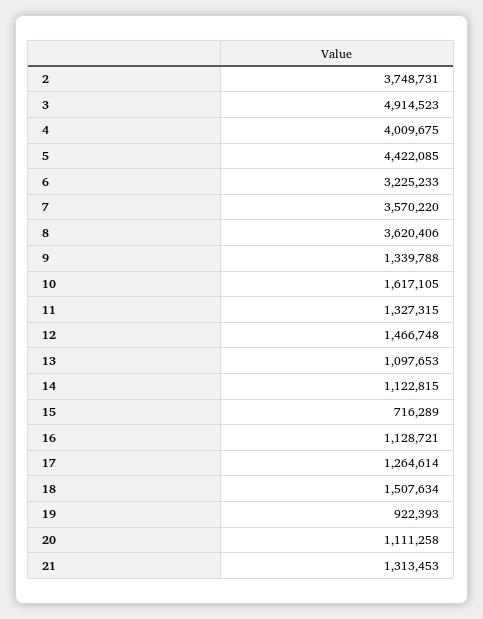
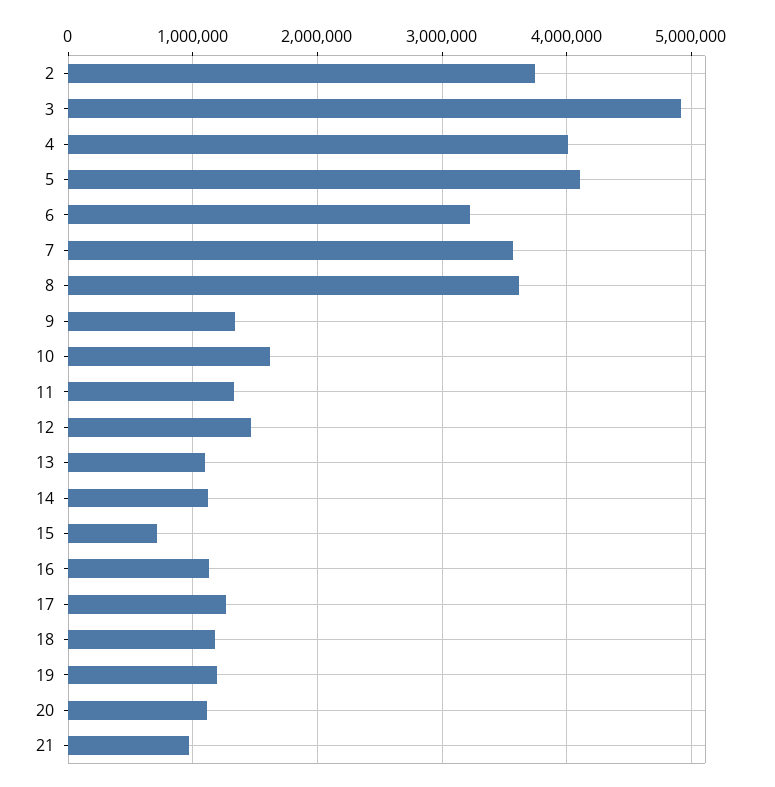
5: 4422085 -> 4100000
18: 1507634 -> 1200000
19: 922393 -> 1200000
21: 1313453 -> 1000000

